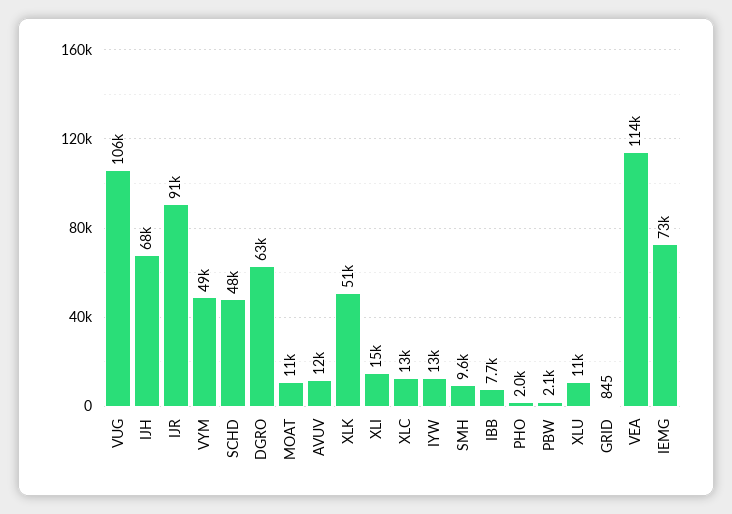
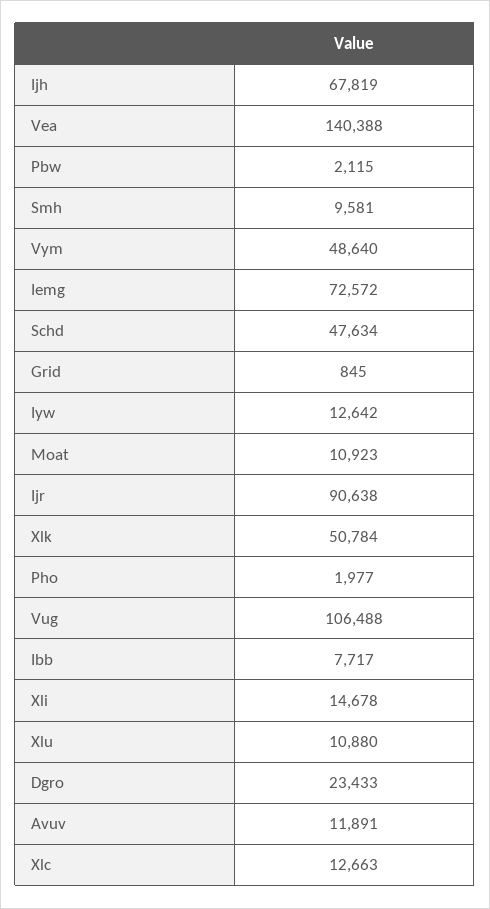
DGRO: 63000 -> 23433
VEA: 114000 -> 140388

